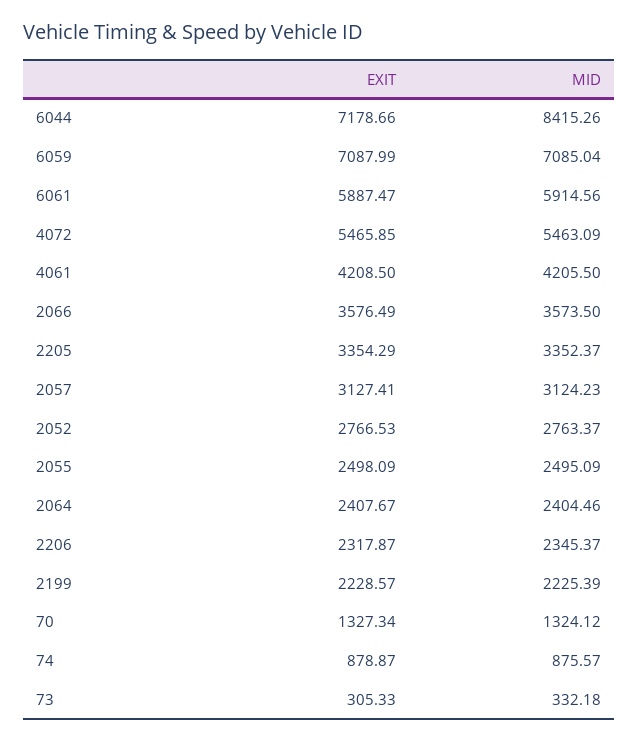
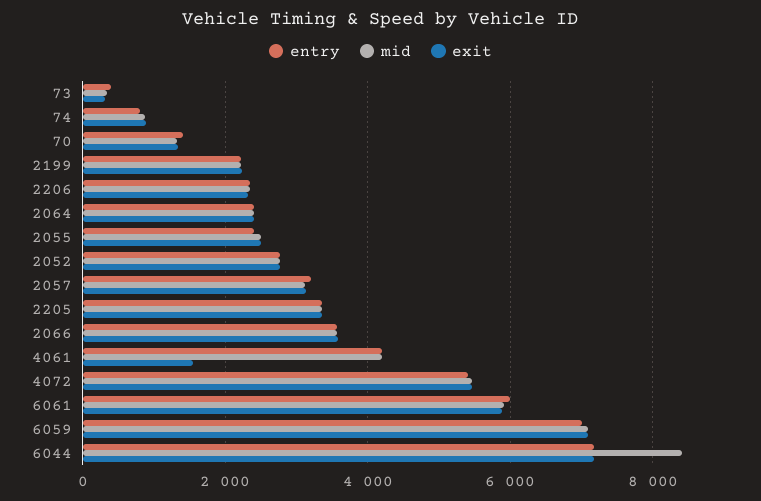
EXIT, 4061: 4208.5 -> 1600
entry, 73: none -> 400
entry, 74: none -> 800
entry, 70: none -> 1400
entry, 2199: none -> 2200
entry, 2206: none -> 2400
entry, 2064: none -> 2400
entry, 2055: none -> 2400
entry, 2052: none -> 2800
entry, 2057: none -> 3200
entry, 2205: none -> 3400
entry, 2066: none -> 3600
entry, 4061: none -> 4200
entry, 4072: none -> 5400
entry, 6061: none -> 6000
entry, 6059: none -> 7000
entry, 6044: none -> 7200

